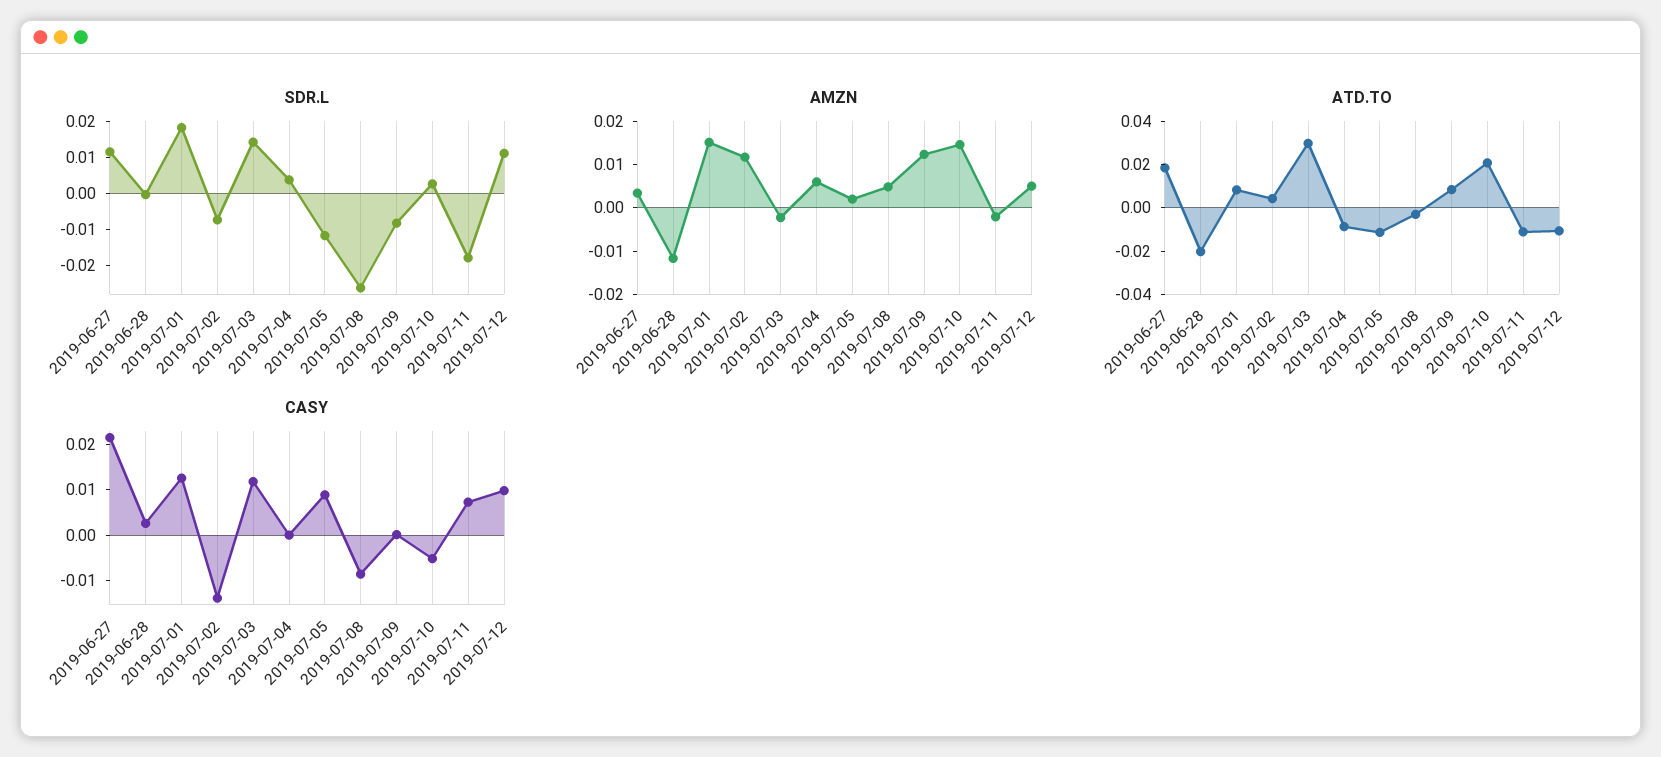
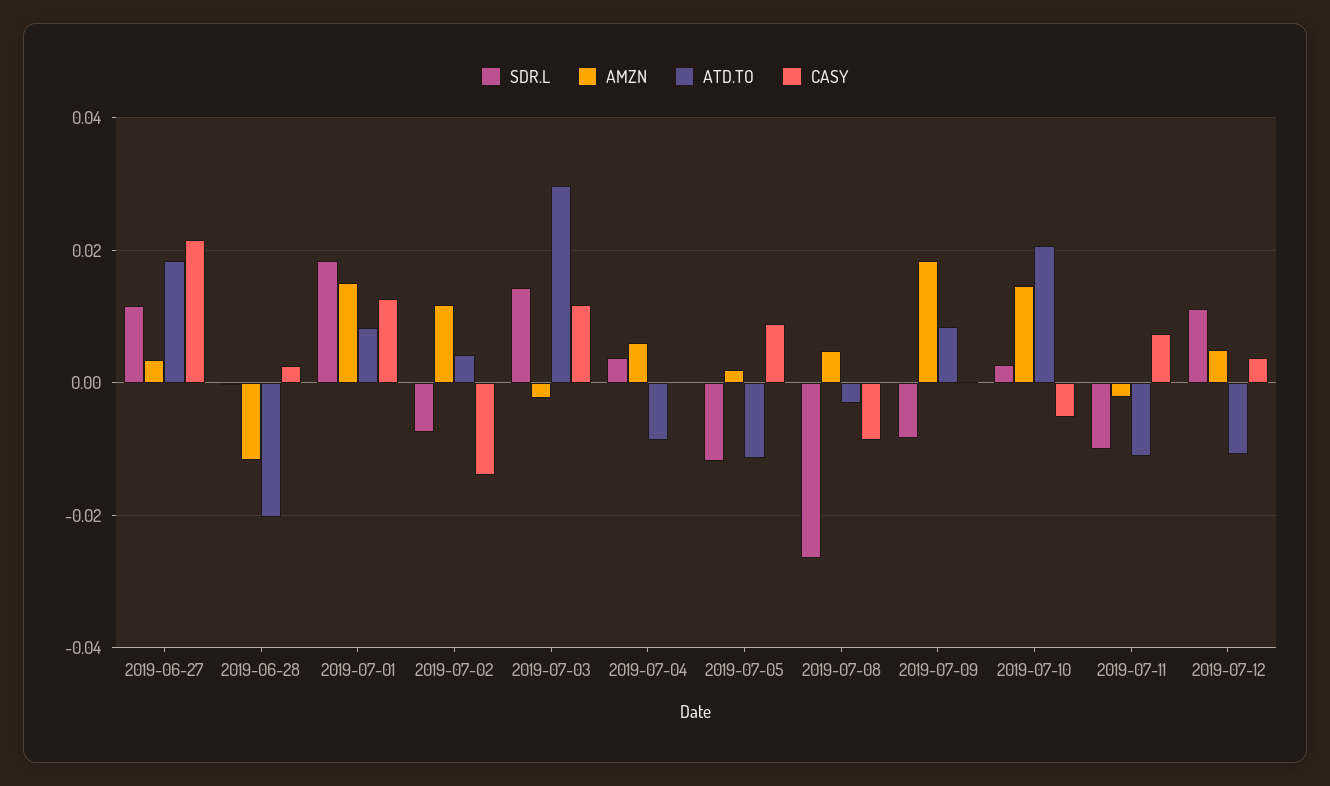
SDR.L, 2019-07-11: -0.0175 -> -0.01
AMZN, 2019-07-09: 0.012 -> 0.018
CASY, 2019-07-12: 0.01 -> 0.004

